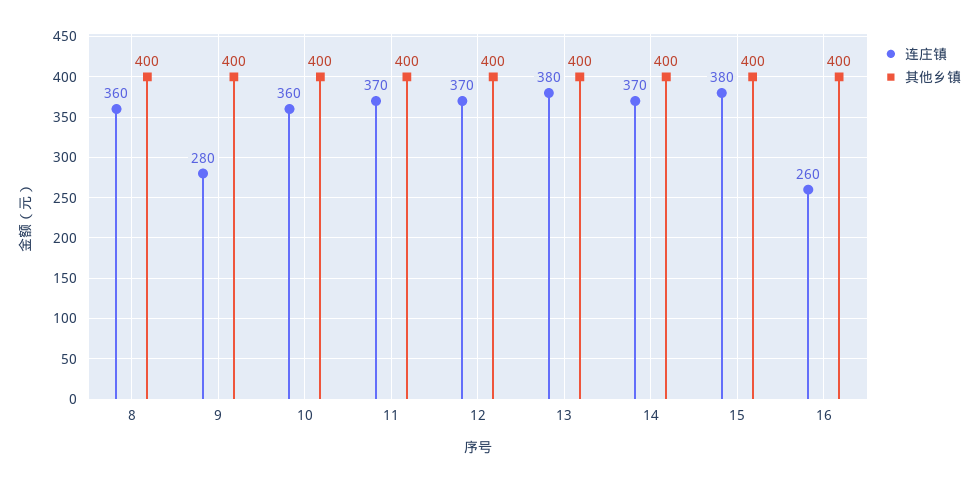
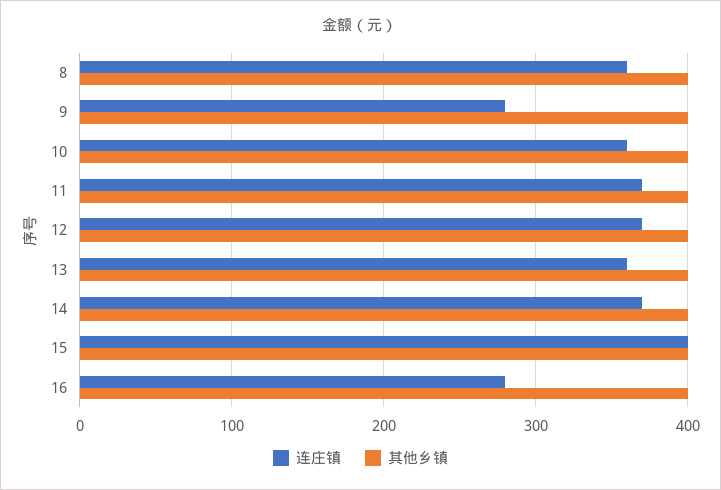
连庄镇, 13: 380 -> 360
连庄镇, 15: 380 -> 400
连庄镇, 16: 260 -> 280

